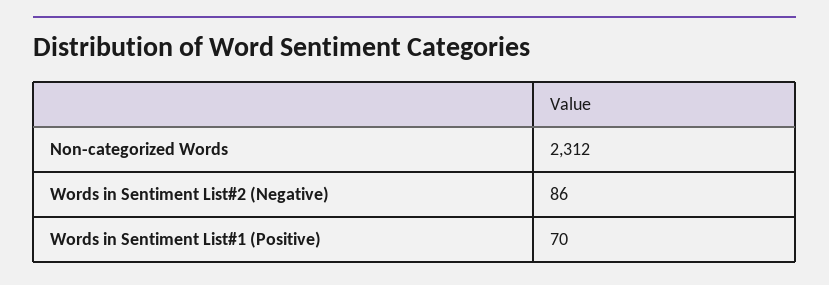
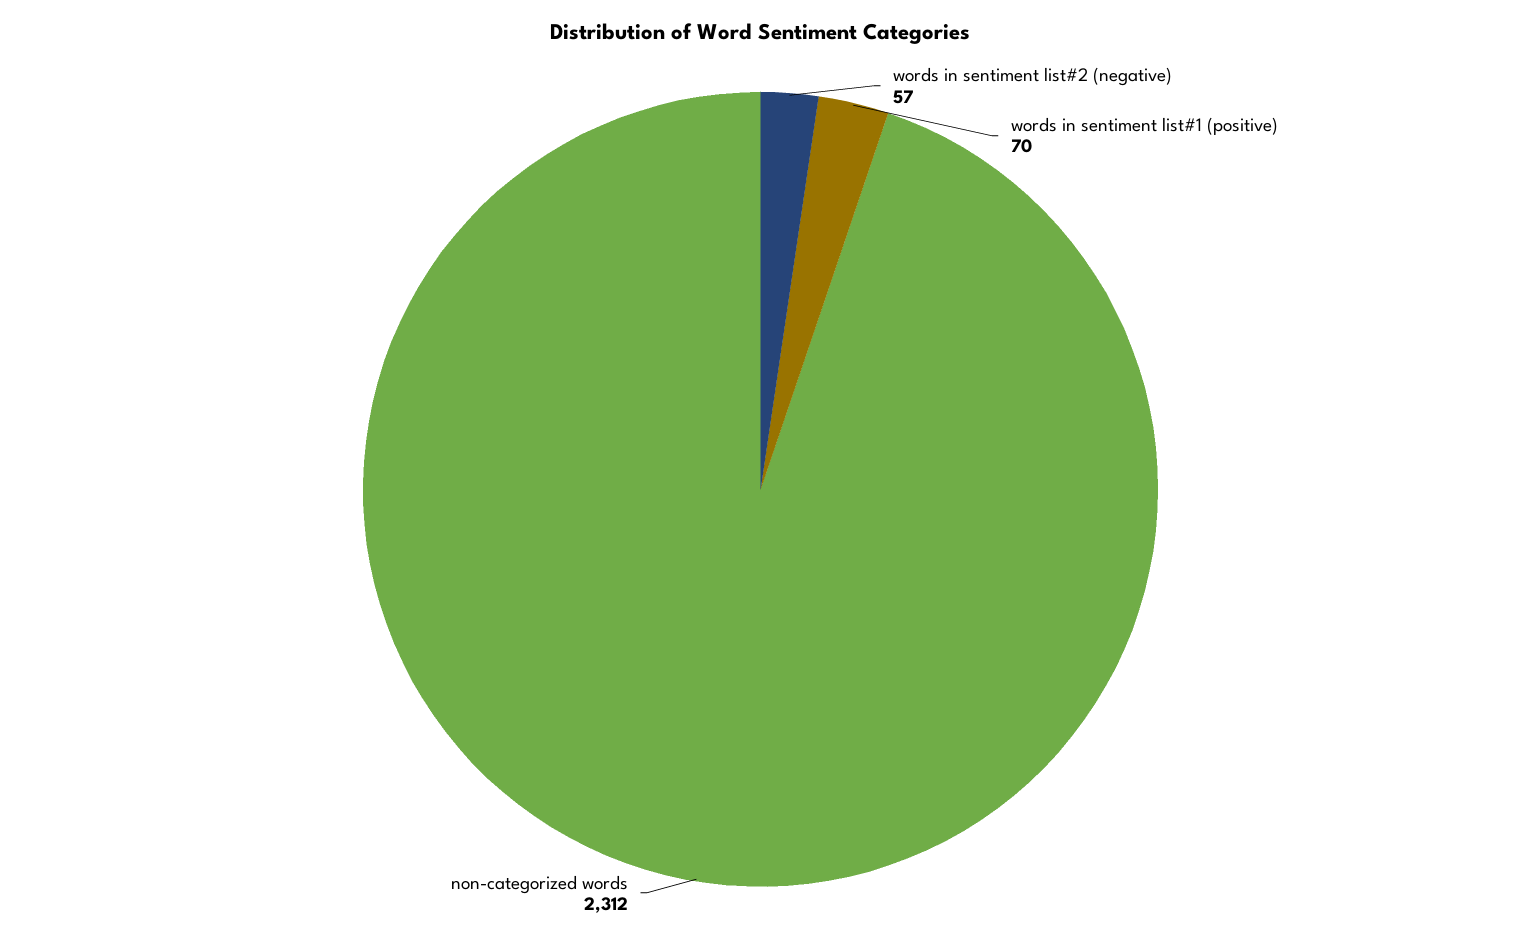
Words in Sentiment List#2 (Negative): 86 -> 57

